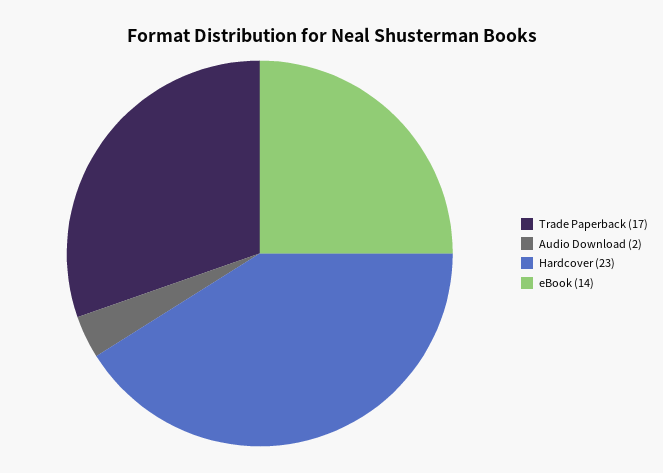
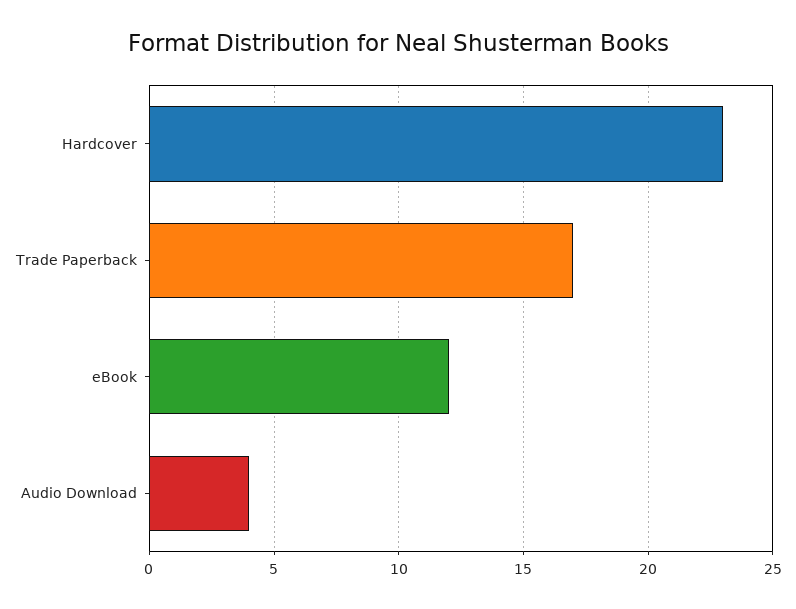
Audio Download: 2 -> 4
eBook: 14 -> 12

